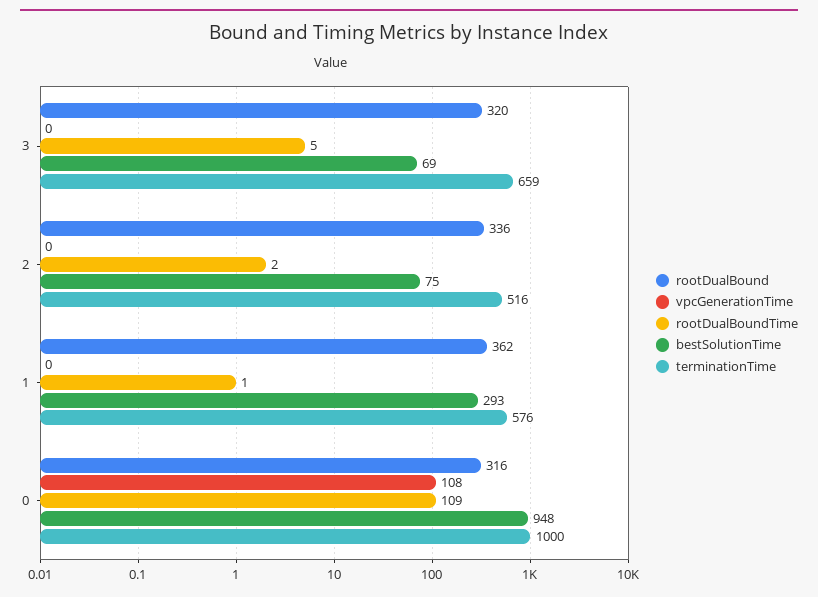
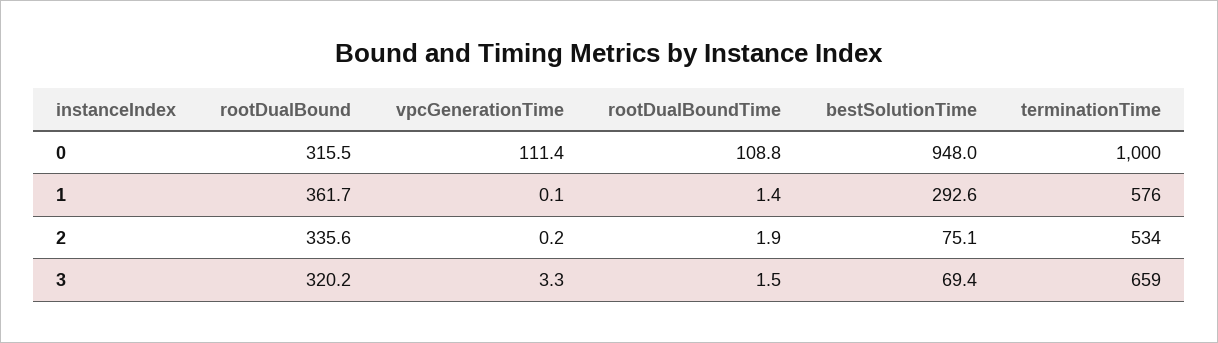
vpcGenerationTime, 3: 0 -> 3.3
rootDualBoundTime, 3: 5 -> 1.5
terminationTime, 2: 516 -> 534
vpcGenerationTime, 0: 108 -> 111.4

